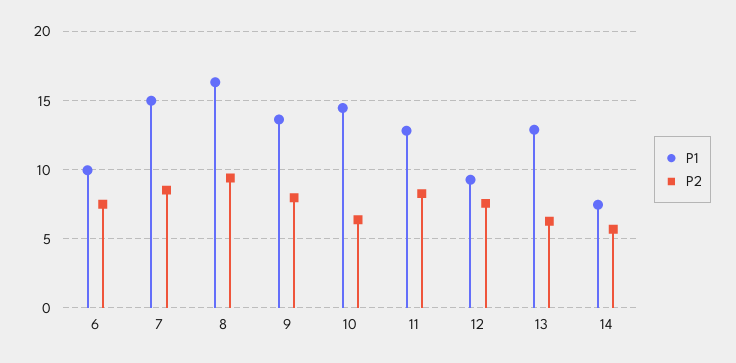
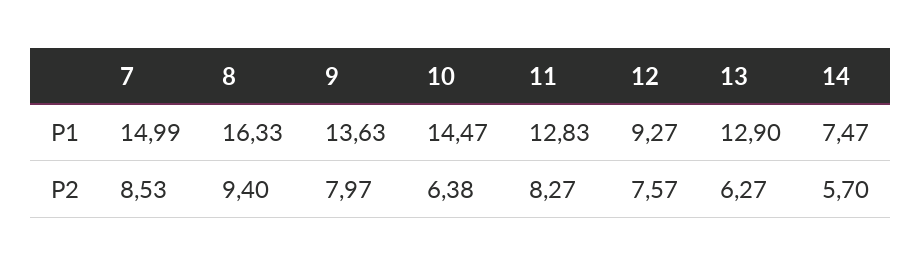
P1, 6: 10 -> none
P2, 6: 7.5 -> none

